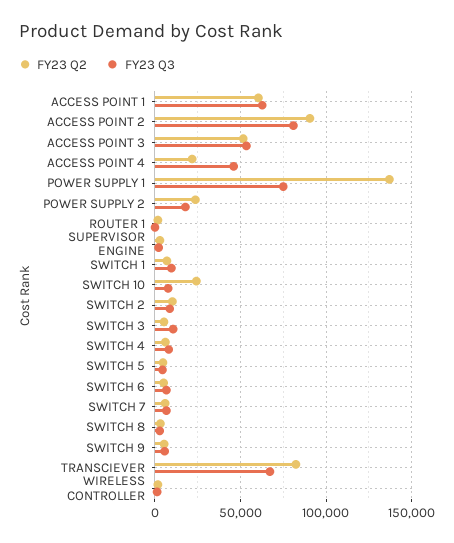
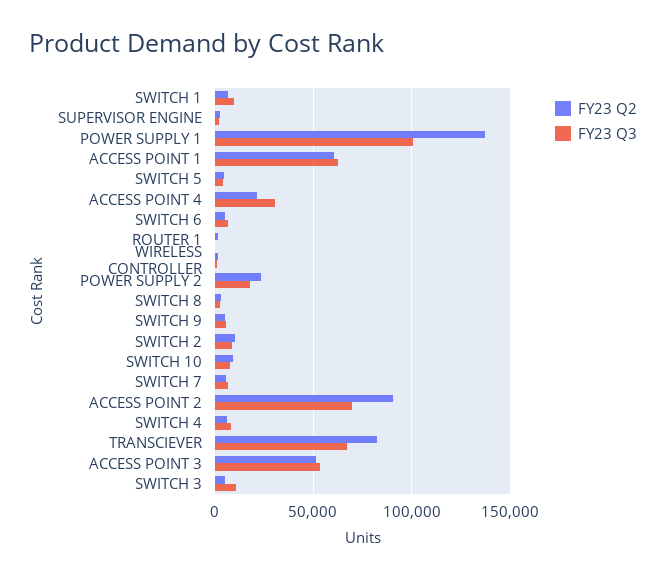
FY23 Q3, ACCESS POINT 2: 80000 -> 70000
FY23 Q3, ACCESS POINT 4: 45000 -> 30000
FY23 Q3, POWER SUPPLY 1: 75000 -> 100000
FY23 Q2, SWITCH 10: 25000 -> 10000

